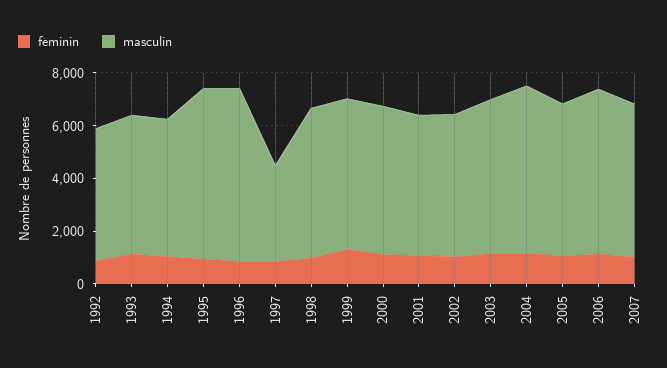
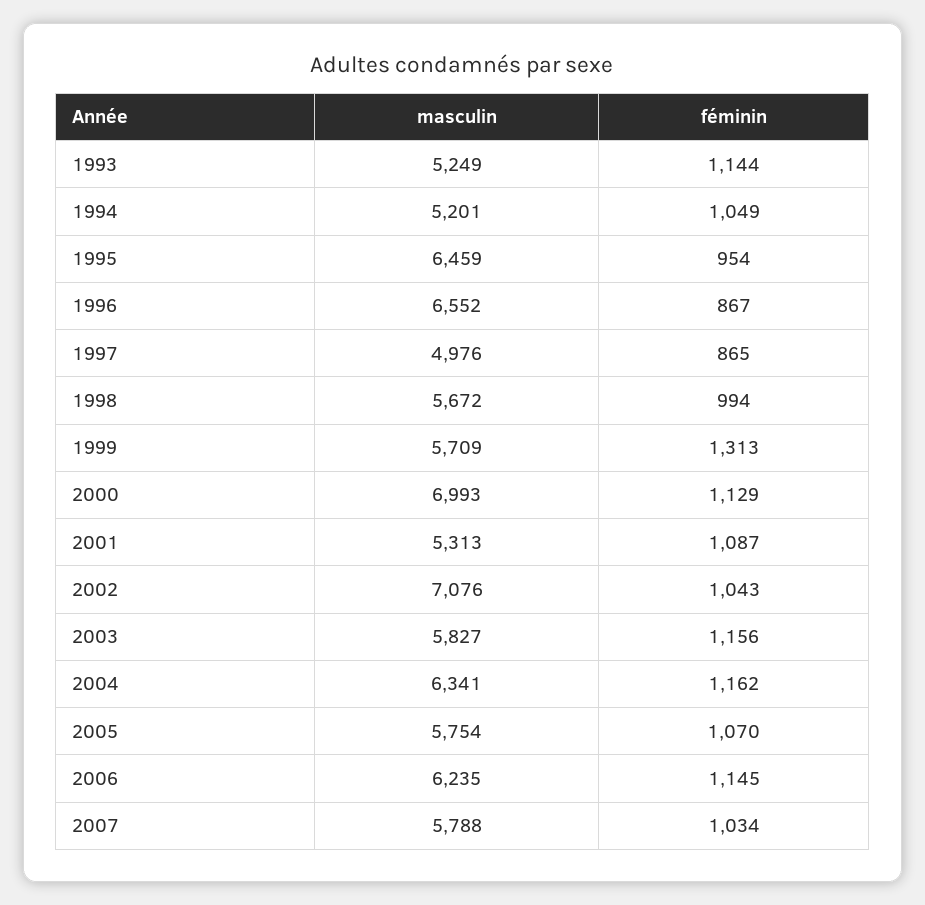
féminin, 1992: 1000 -> none
masculin, 1992: 5000 -> none
masculin, 1997: 3500 -> 4976
masculin, 2000: 5500 -> 6993
masculin, 2002: 5500 -> 7076

